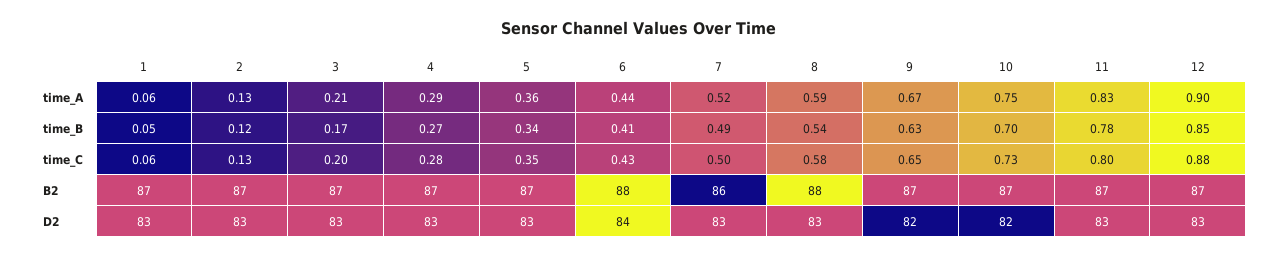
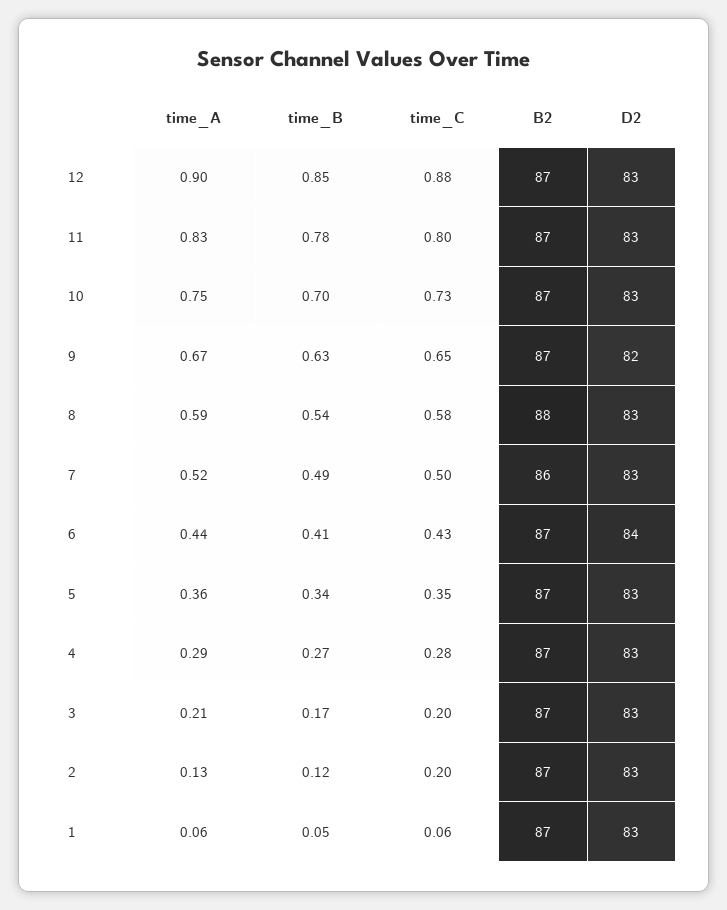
2, time_C: 0.13 -> 0.2
6, B2: 88 -> 87
10, D2: 82 -> 83

